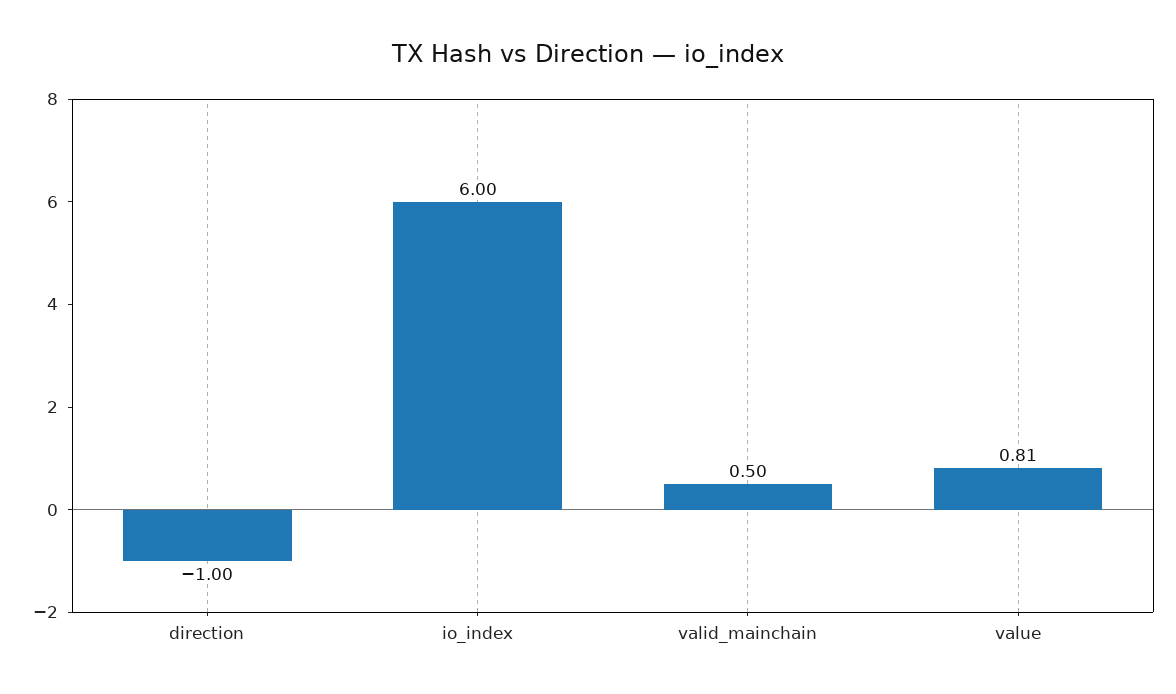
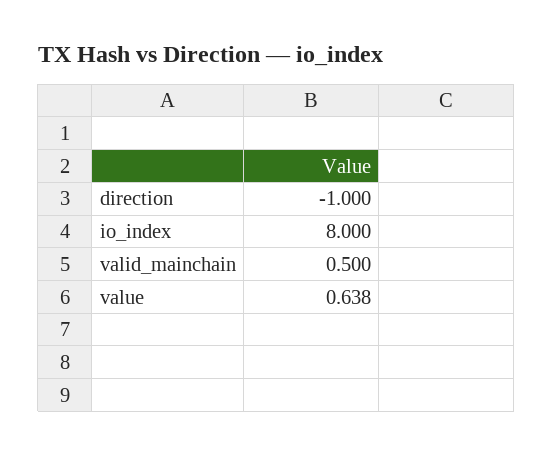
io_index: 6 -> 8
value: 0.81 -> 0.638

